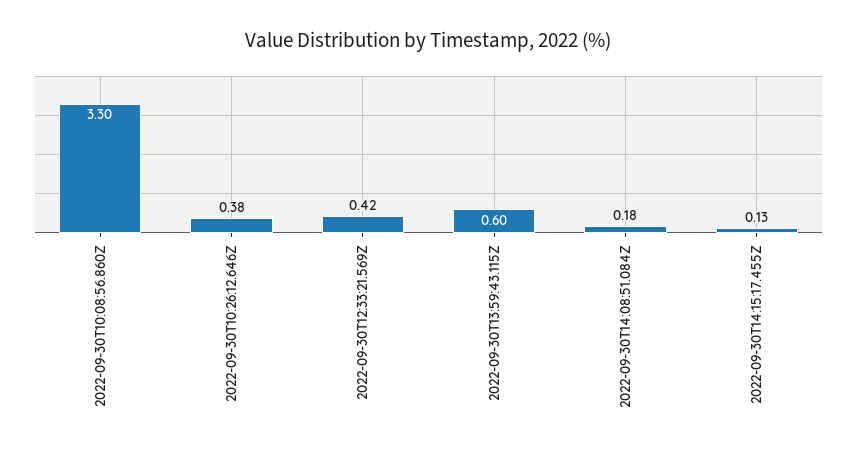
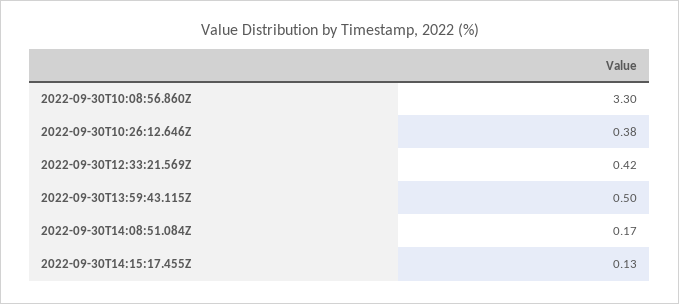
2022-09-30T13:59:43.115Z: 0.6 -> 0.5
2022-09-30T14:08:51.084Z: 0.18 -> 0.17

